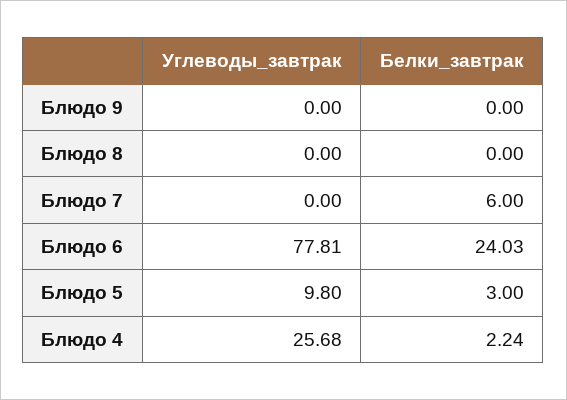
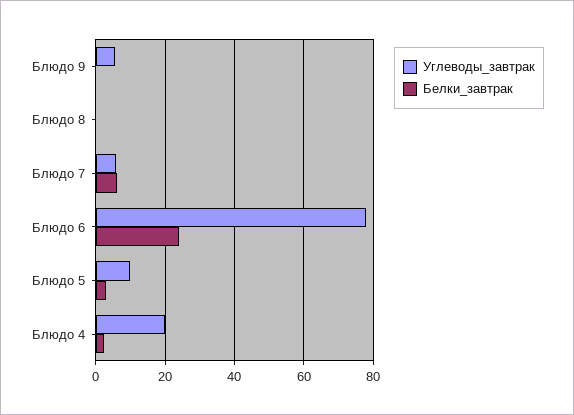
Углеводы_завтрак, Блюдо 9: 0 -> 6
Углеводы_завтрак, Блюдо 7: 0 -> 6
Углеводы_завтрак, Блюдо 4: 25.68 -> 20

